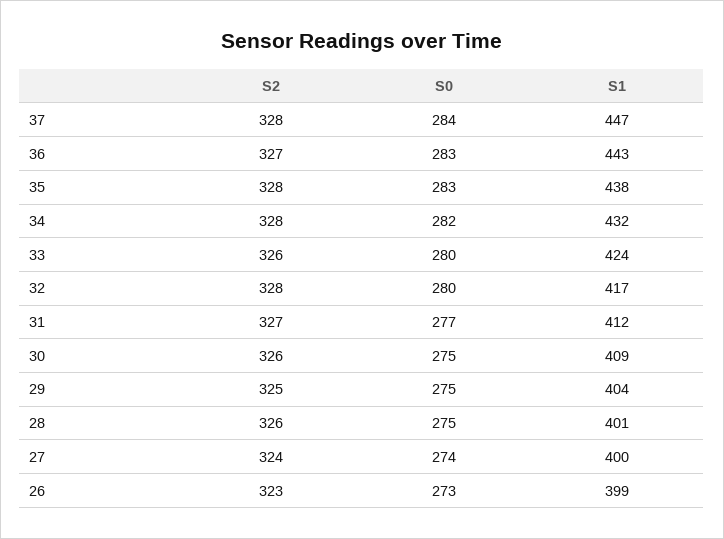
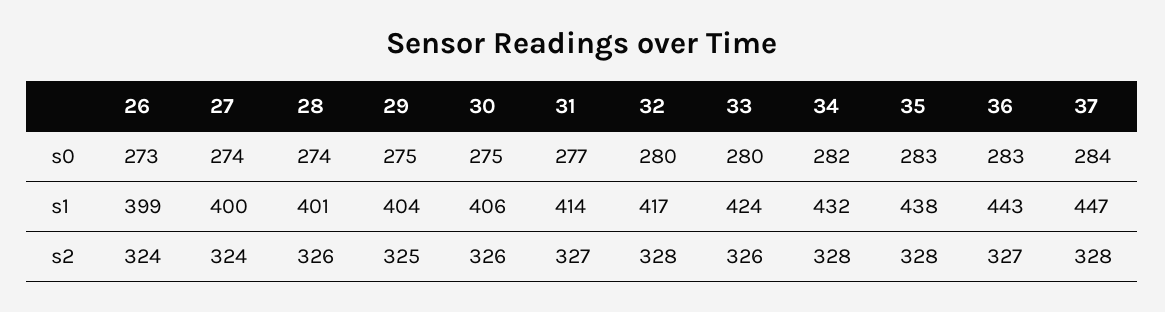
S1, 31: 412 -> 414
S1, 30: 409 -> 406
S0, 28: 275 -> 274
S2, 26: 323 -> 324

